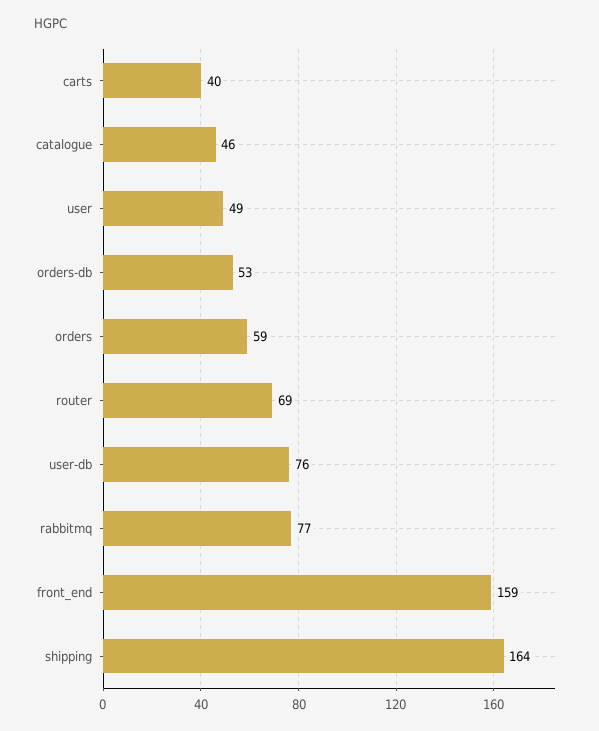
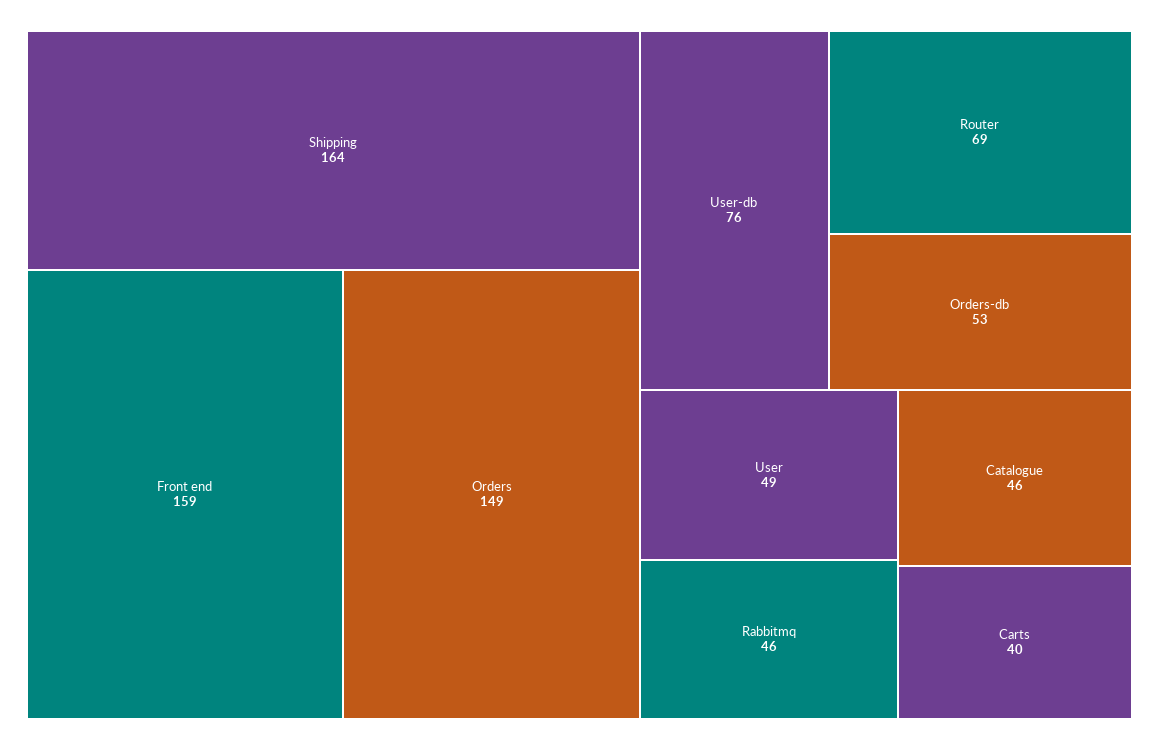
orders: 59 -> 149
rabbitmq: 77 -> 46

